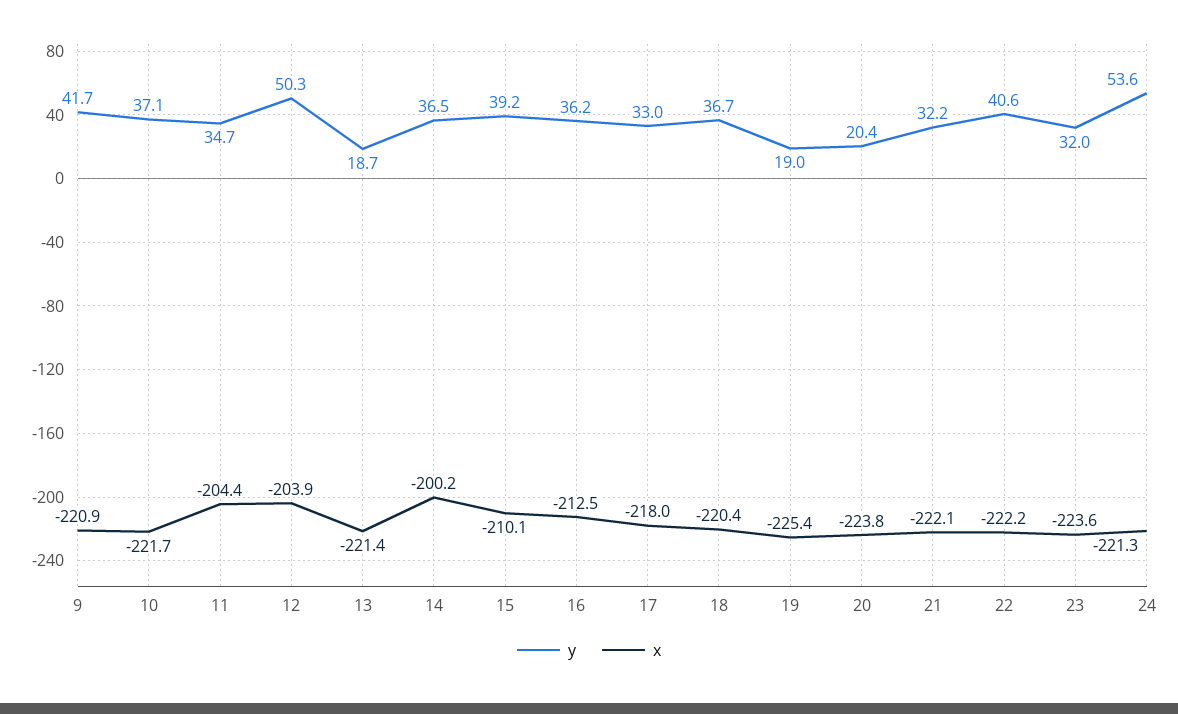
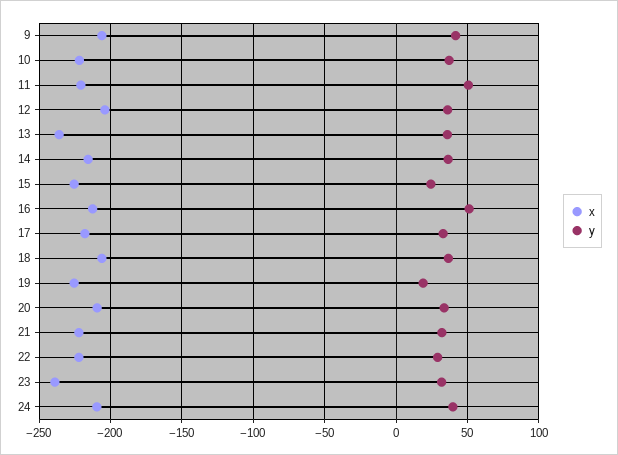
x, 9: -220.9 -> -205
y, 11: 34.7 -> 50
x, 11: -204.4 -> -220
y, 12: 50.3 -> 35
y, 13: 18.7 -> 35
x, 13: -221.4 -> -235
x, 14: -200.2 -> -215
y, 15: 39.2 -> 25
x, 15: -210.1 -> -225
y, 16: 36.2 -> 50
x, 18: -220.4 -> -205
y, 20: 20.4 -> 35
x, 20: -223.8 -> -210
y, 22: 40.6 -> 30
x, 23: -223.6 -> -240
y, 24: 53.6 -> 40
x, 24: -221.3 -> -210

